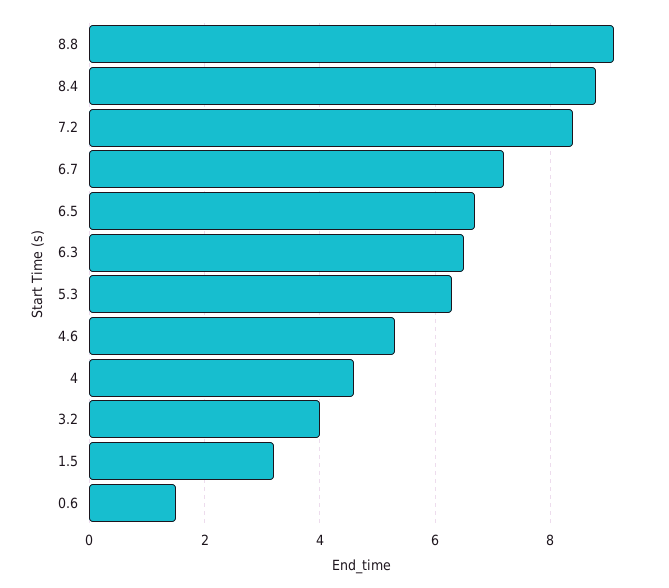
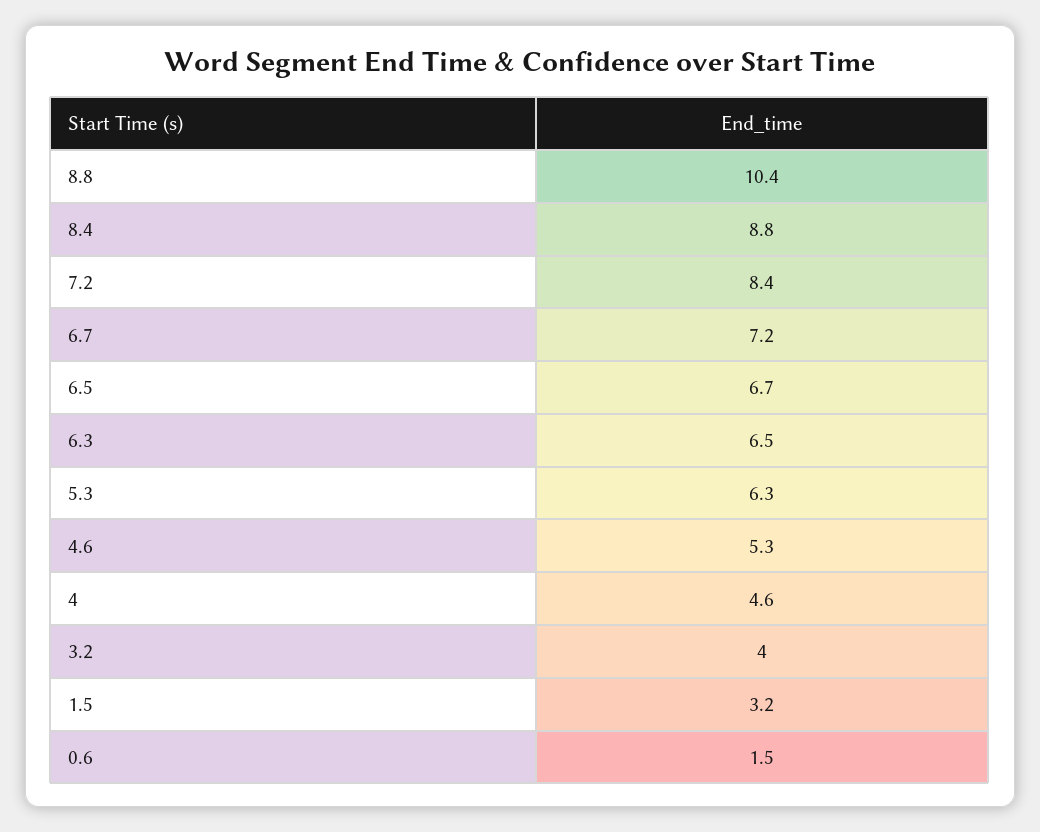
8.8: 9 -> 10.4

